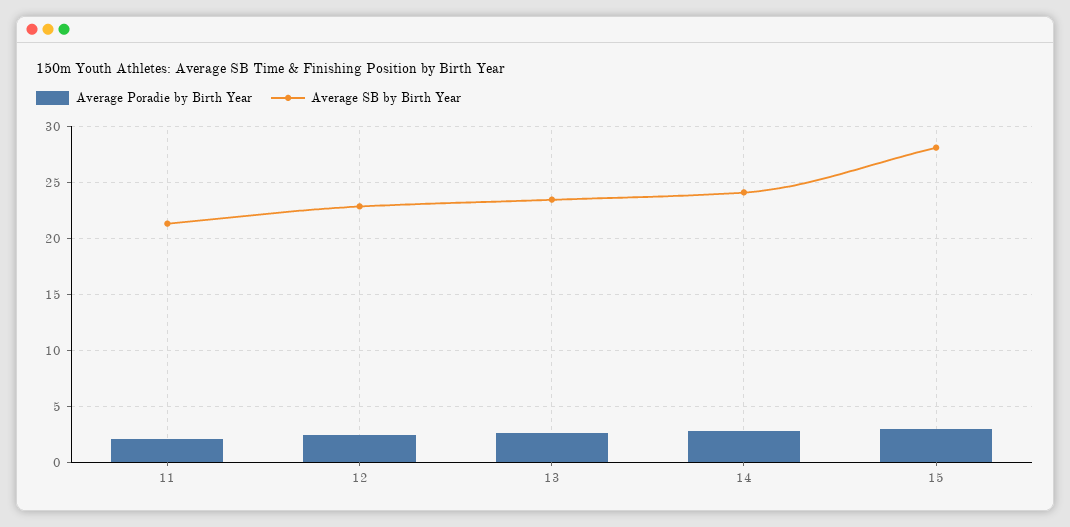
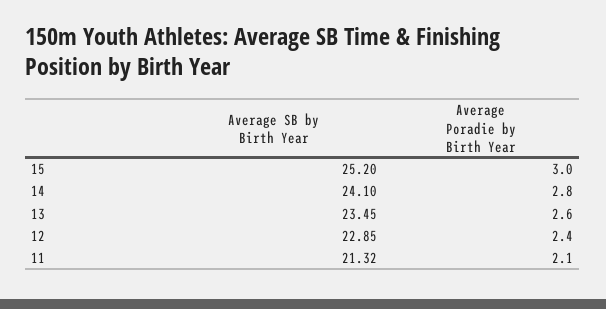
Average SB by Birth Year, 15: 28 -> 25.2

